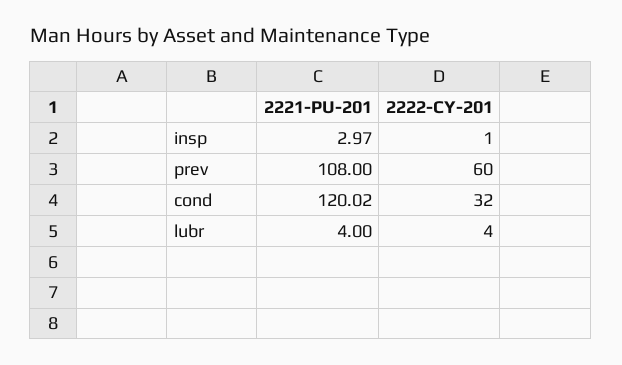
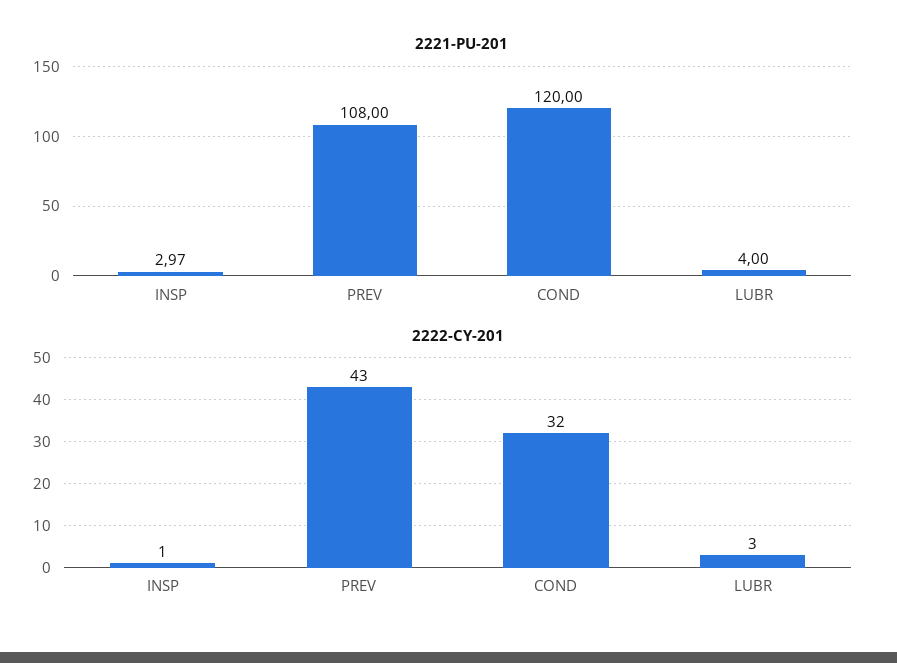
2222-CY-201, prev: 60 -> 43
2221-PU-201, cond: 120.02 -> 120
2222-CY-201, lubr: 4 -> 3

